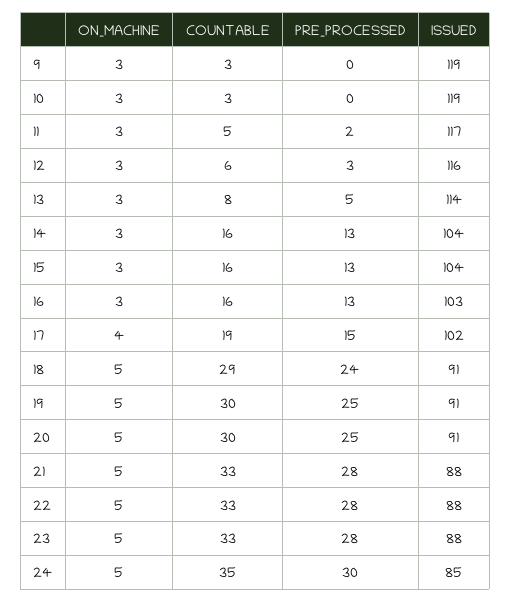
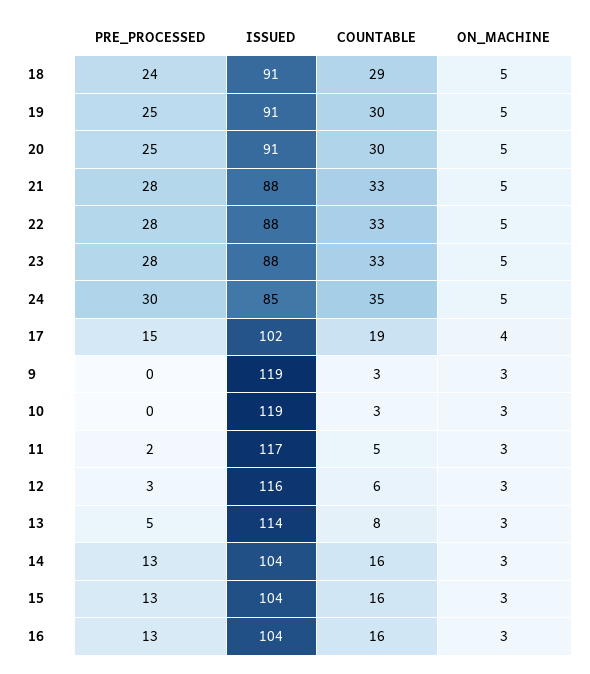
ISSUED, 16: 103 -> 104

